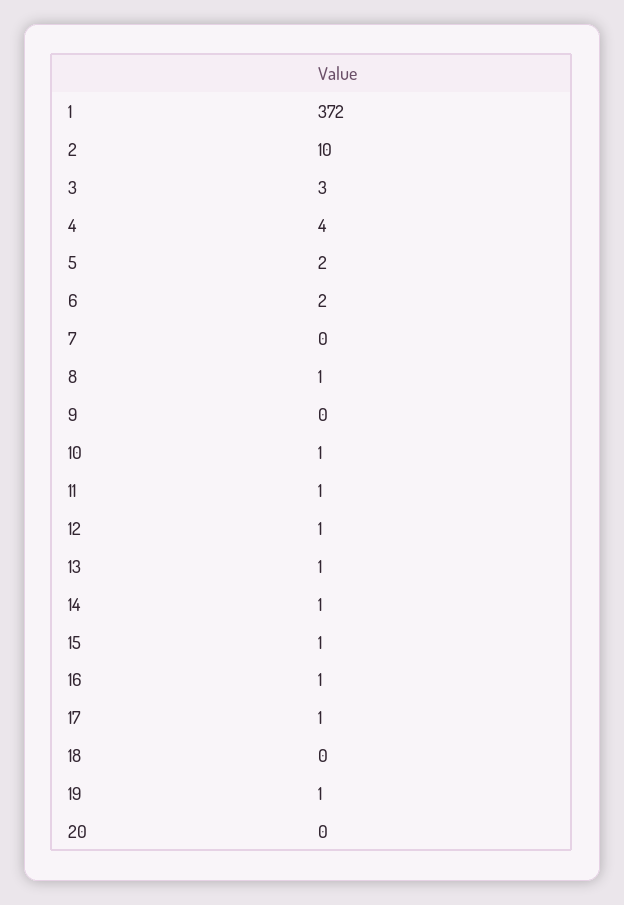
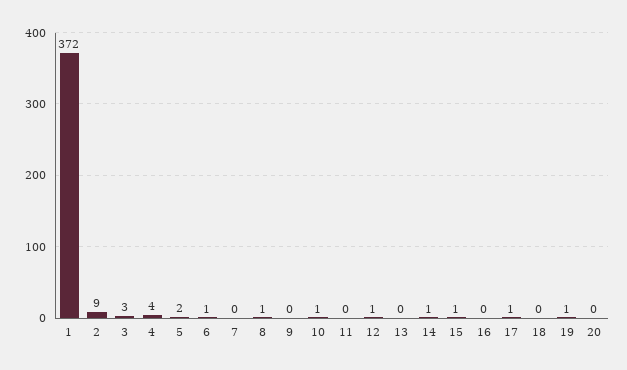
2: 10 -> 9
6: 2 -> 1
11: 1 -> 0
13: 1 -> 0
16: 1 -> 0

